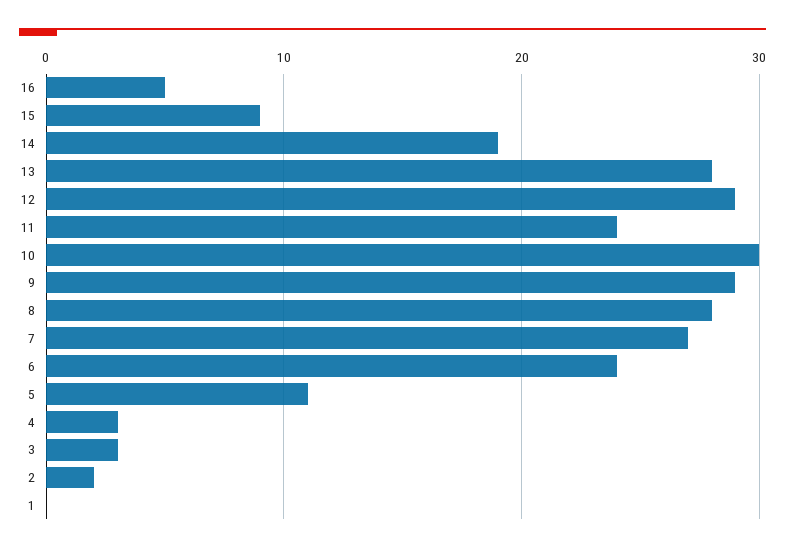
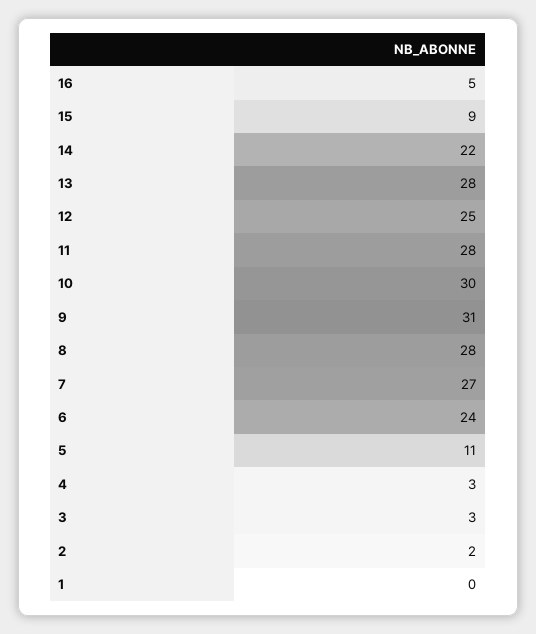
14: 19 -> 22
12: 29 -> 25
11: 24 -> 28
9: 29 -> 31

